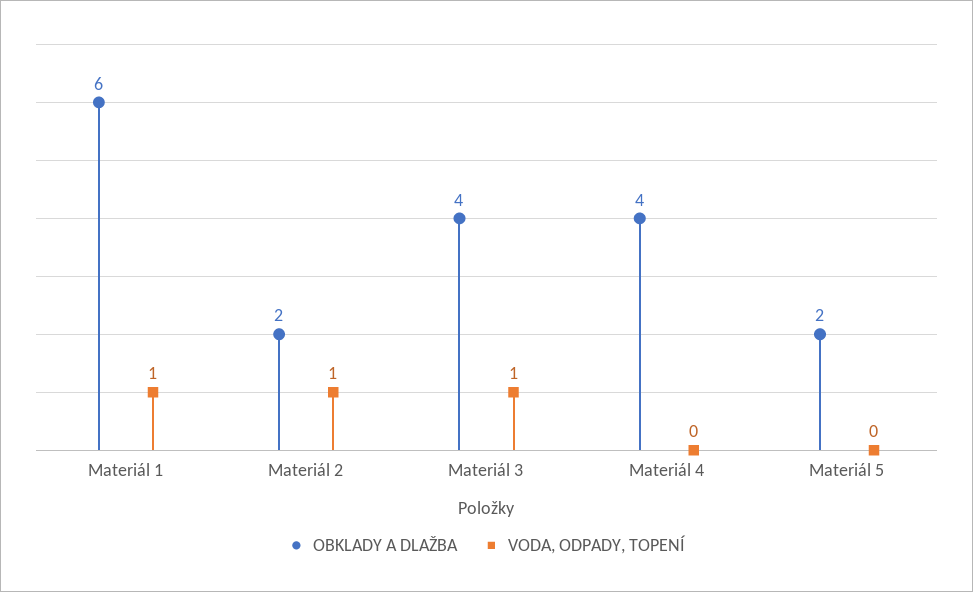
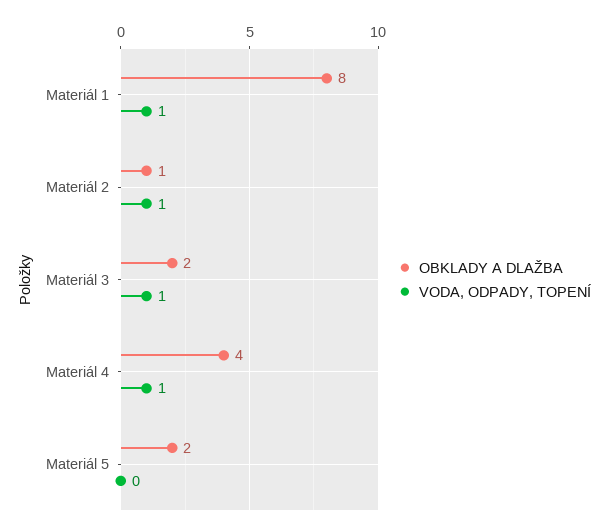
OBKLADY A DLAŽBA, Materiál 1: 6 -> 8
OBKLADY A DLAŽBA, Materiál 2: 2 -> 1
OBKLADY A DLAŽBA, Materiál 3: 4 -> 2
VODA, ODPADY, TOPENÍ, Materiál 4: 0 -> 1

